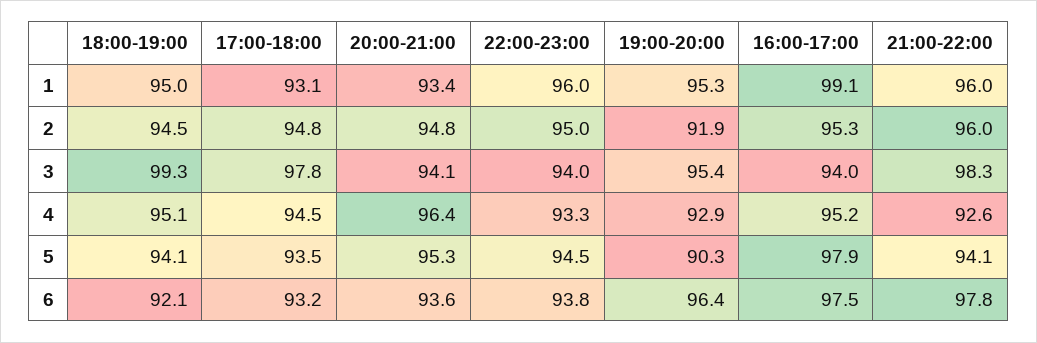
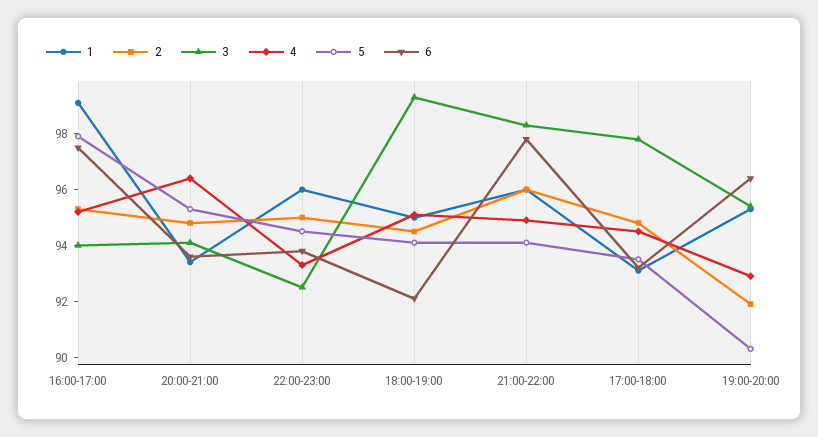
3, 22:00-23:00: 94 -> 92.5
4, 21:00-22:00: 92.6 -> 95

